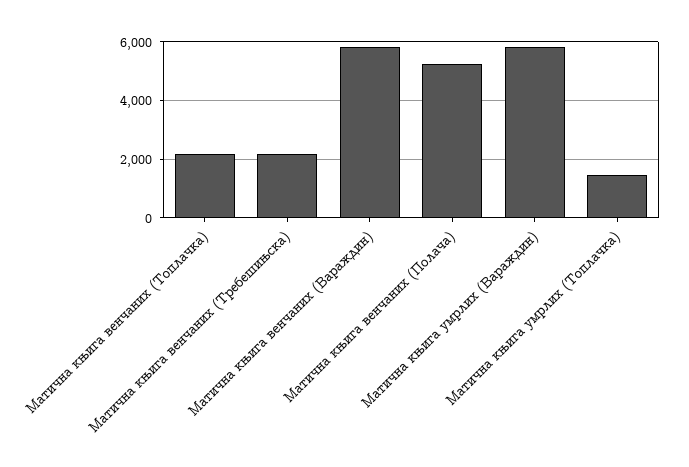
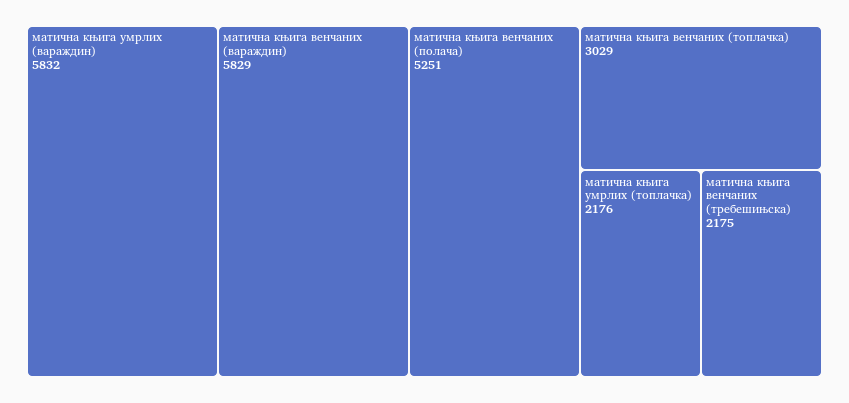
Матична књига венчаних (Топлачка): 2250 -> 3029
Матична књига умрлих (Топлачка): 1500 -> 2176

